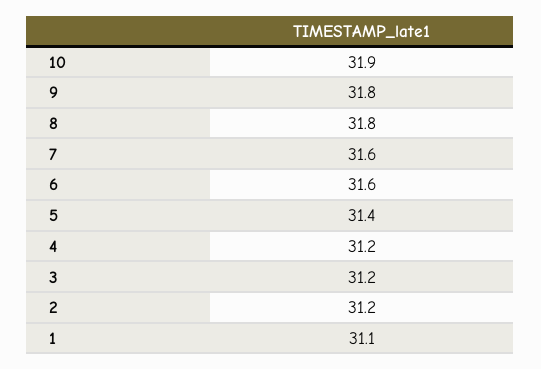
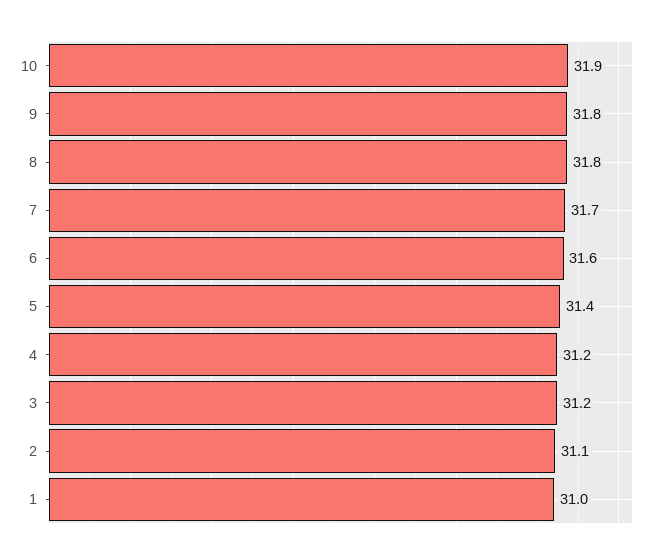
7: 31.6 -> 31.7
2: 31.2 -> 31.1
1: 31.1 -> 31

